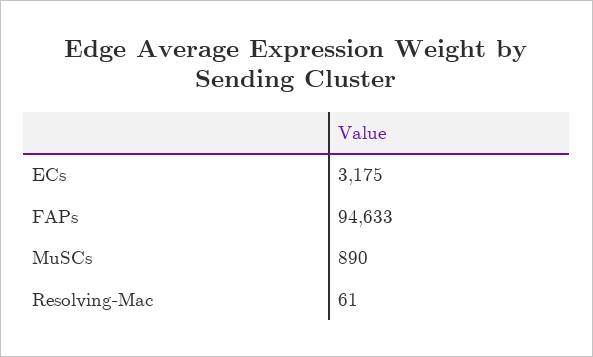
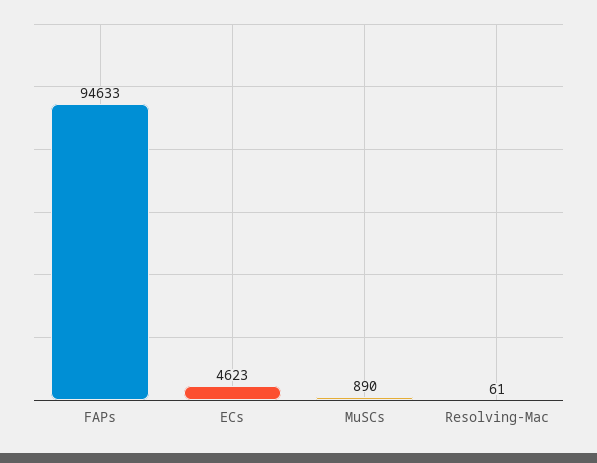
ECs: 3175 -> 4623

